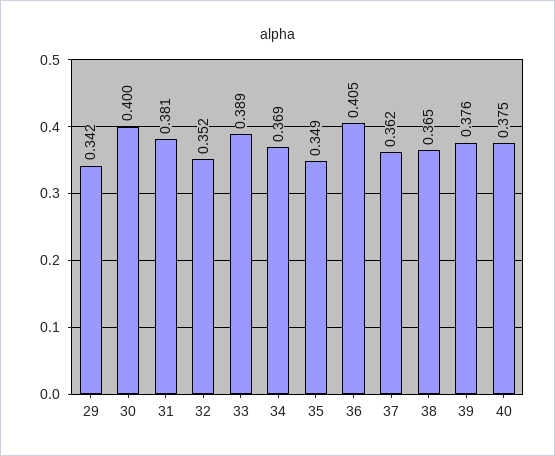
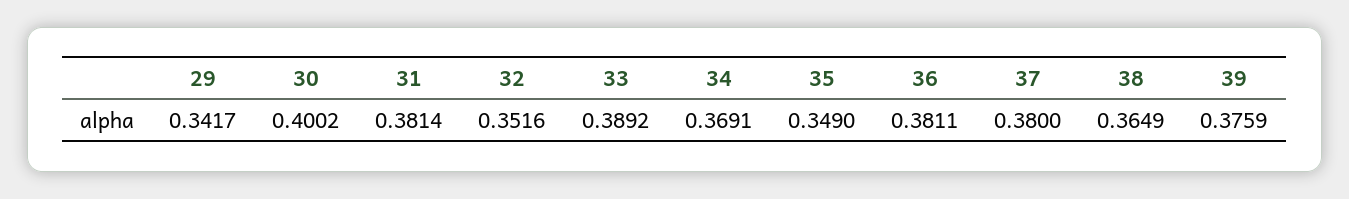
36: 0.405 -> 0.3811
37: 0.362 -> 0.38
40: 0.375 -> none

